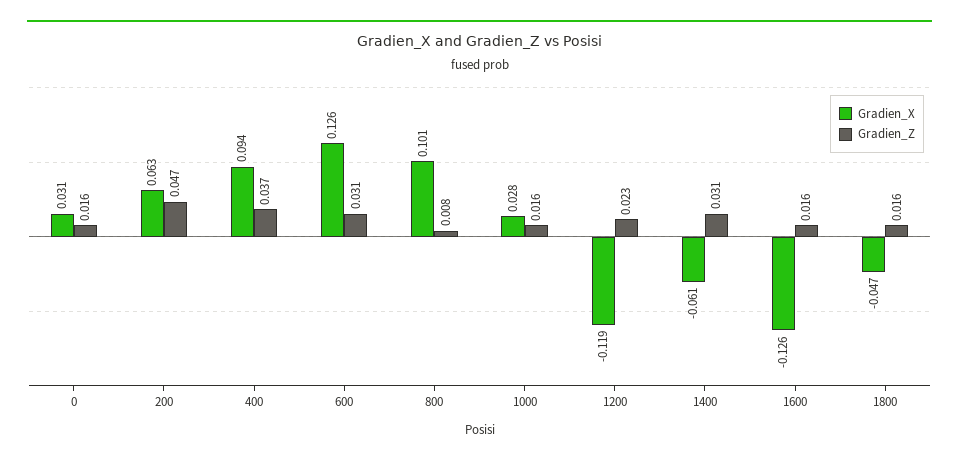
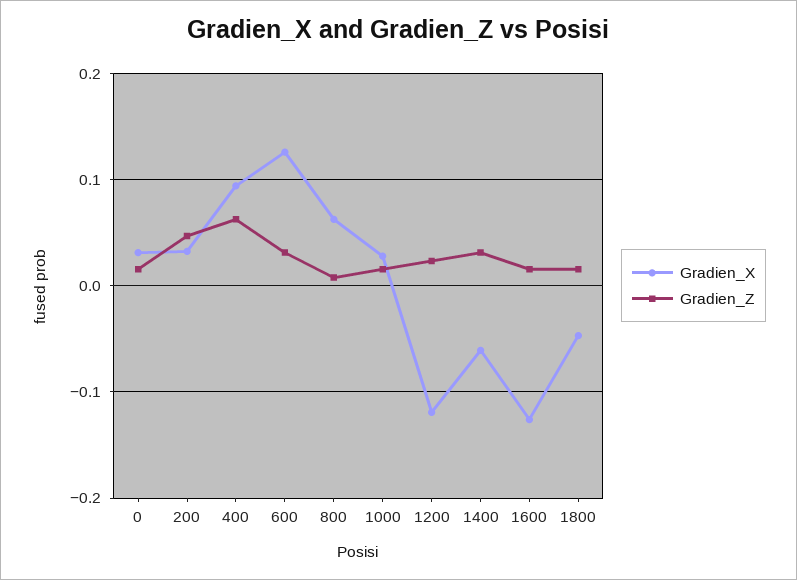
Gradien_X, 200: 0.063 -> 0.03
Gradien_Z, 400: 0.037 -> 0.06
Gradien_X, 800: 0.101 -> 0.06

